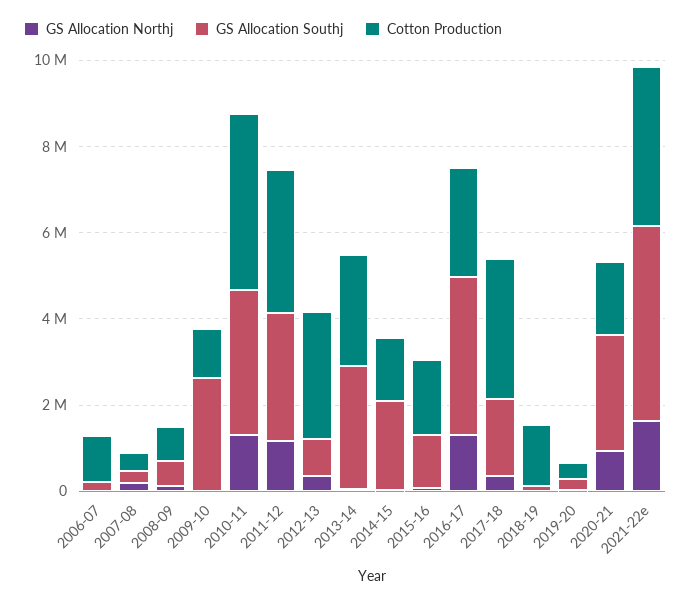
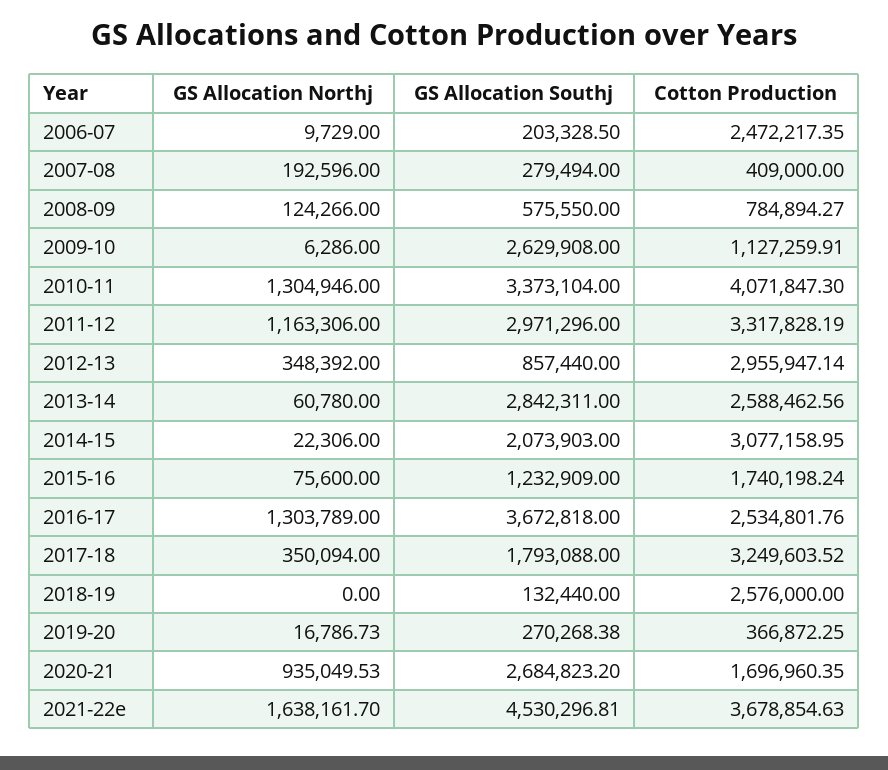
Cotton Production, 2006-07: 1000000 -> 2472217.35
Cotton Production, 2014-15: 1500000 -> 3077158.95
Cotton Production, 2018-19: 1500000 -> 2576000

